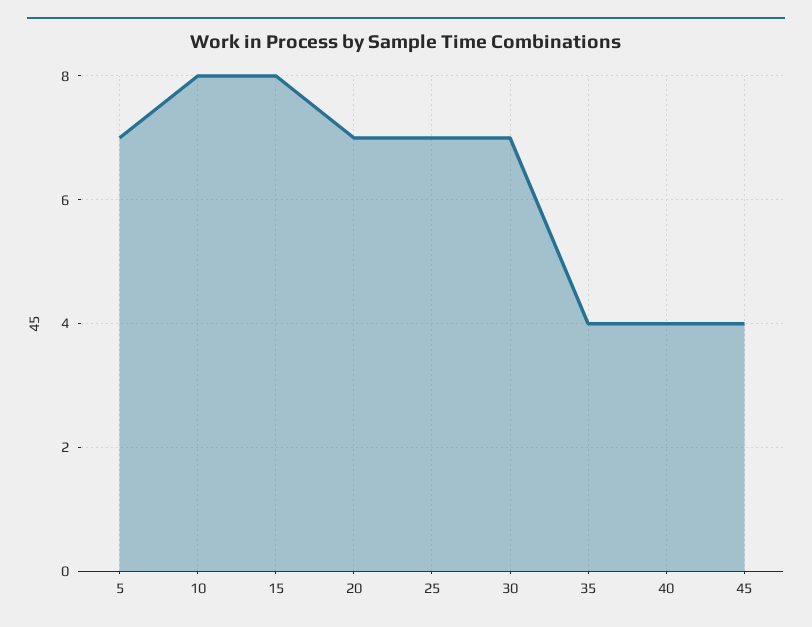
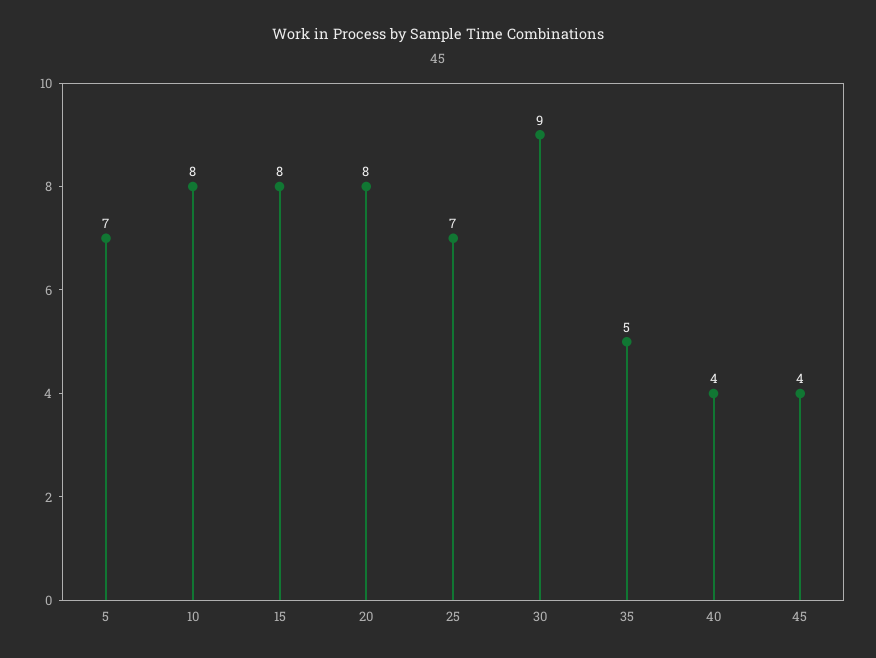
20: 7 -> 8
30: 7 -> 9
35: 4 -> 5

